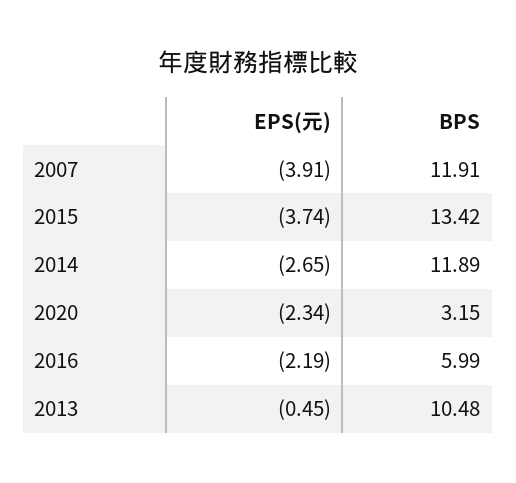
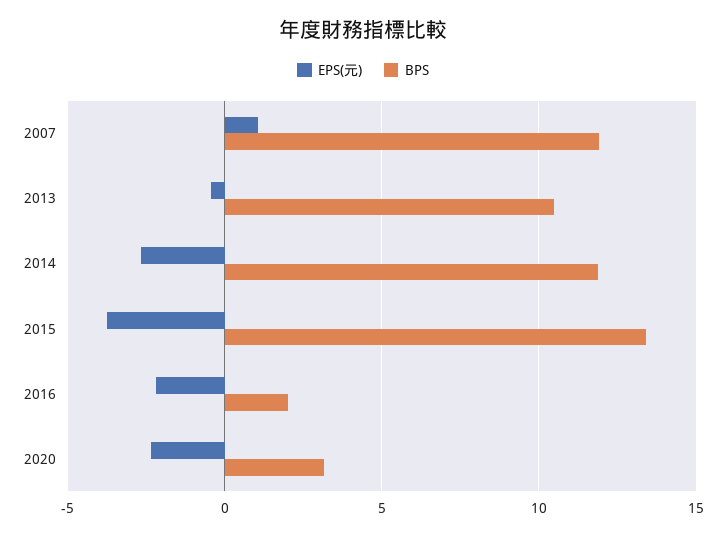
EPS(元), 2007: -3.91 -> 1
BPS, 2016: 5.99 -> 2

